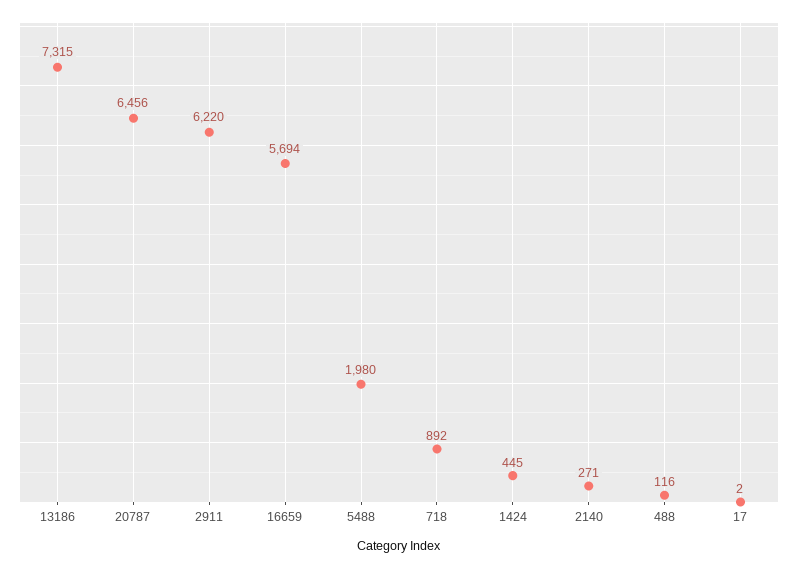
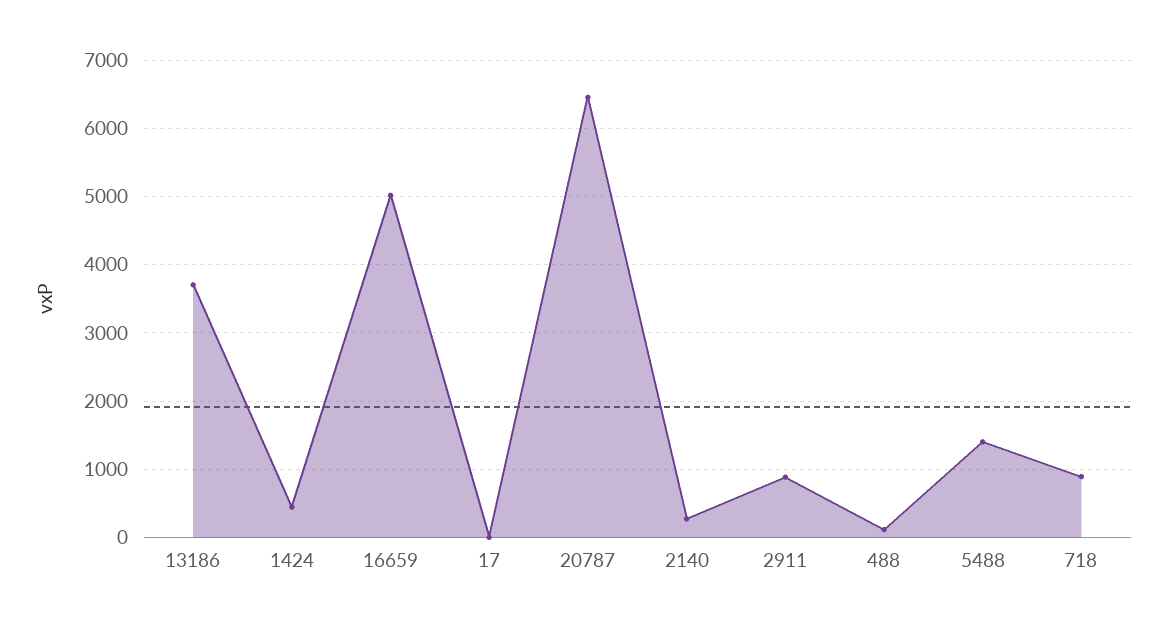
13186: 7315 -> 3700
2911: 6220 -> 900
16659: 5694 -> 5000
5488: 1980 -> 1400

